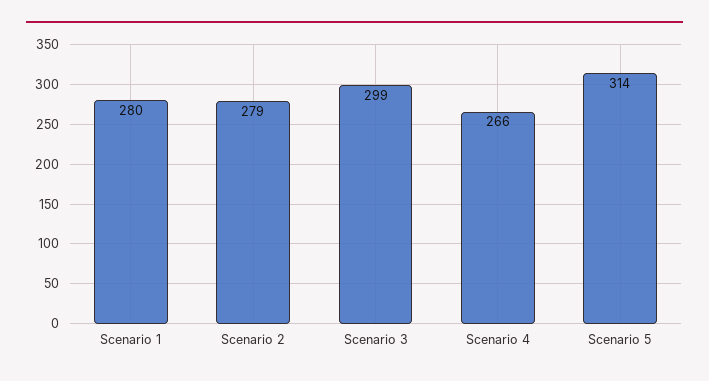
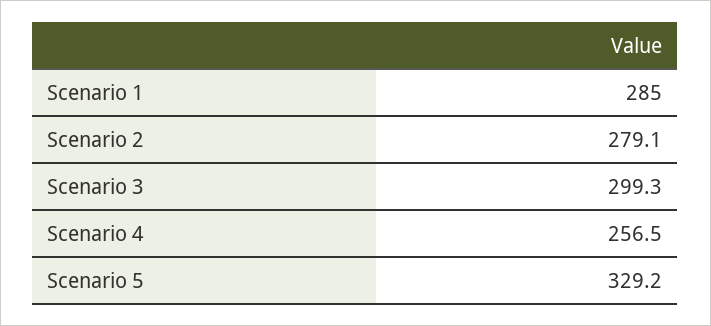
Scenario 1: 280 -> 285
Scenario 4: 266 -> 256.5
Scenario 5: 314 -> 329.2

